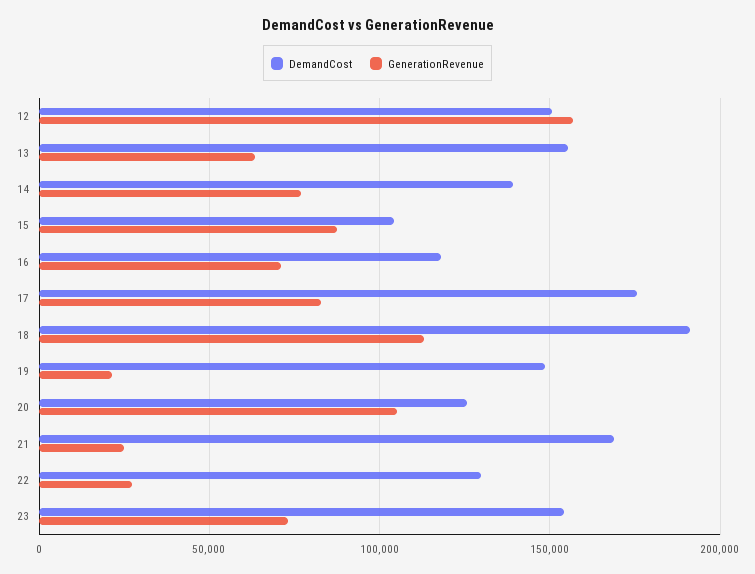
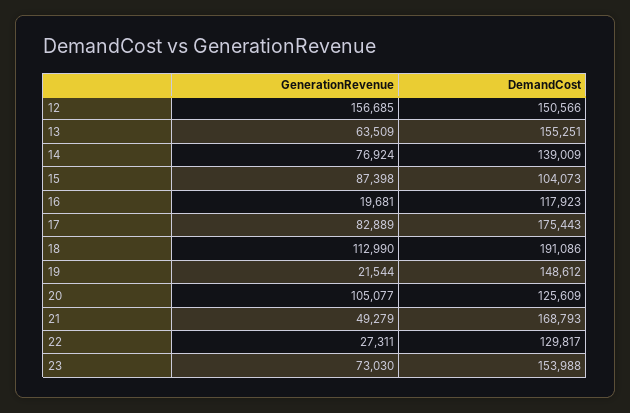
GenerationRevenue, 16: 70000 -> 19681
GenerationRevenue, 21: 25000 -> 49279

